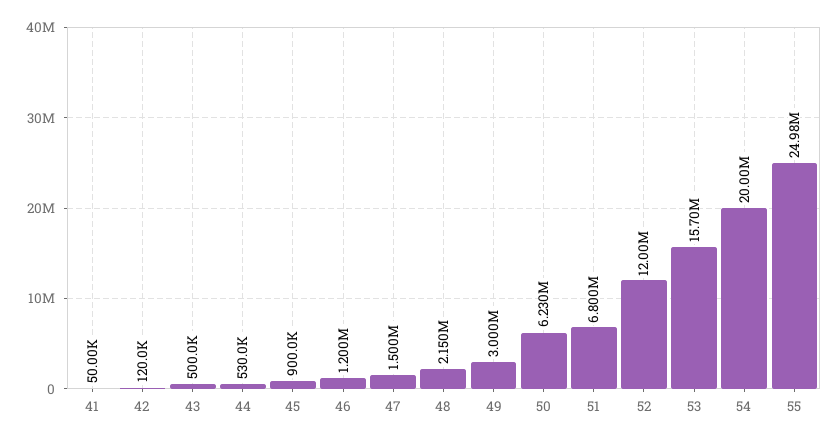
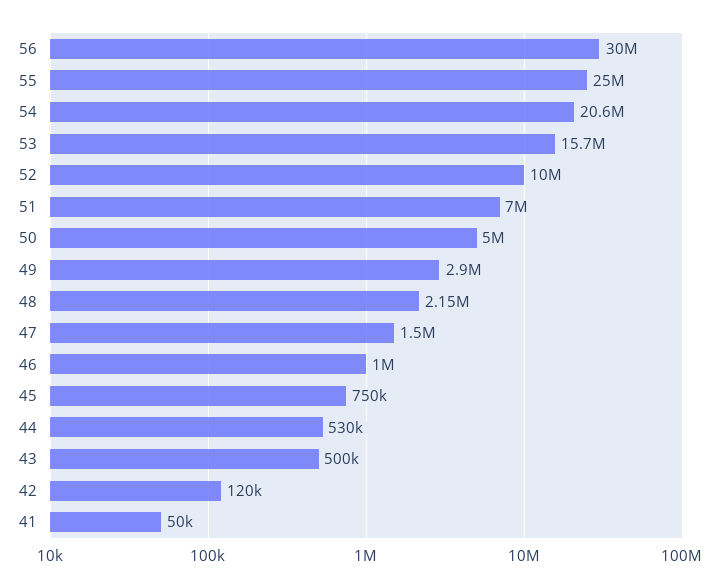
45: 900000 -> 750000
46: 1200000 -> 1000000
49: 3000000 -> 2900000
50: 6230000 -> 5000000
51: 6800000 -> 7000000
52: 12000000 -> 10000000
54: 20000000 -> 20600000
55: 24980000 -> 25000000
56: none -> 30000000

